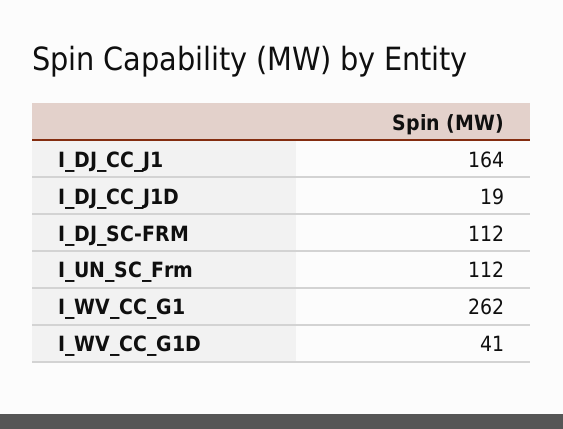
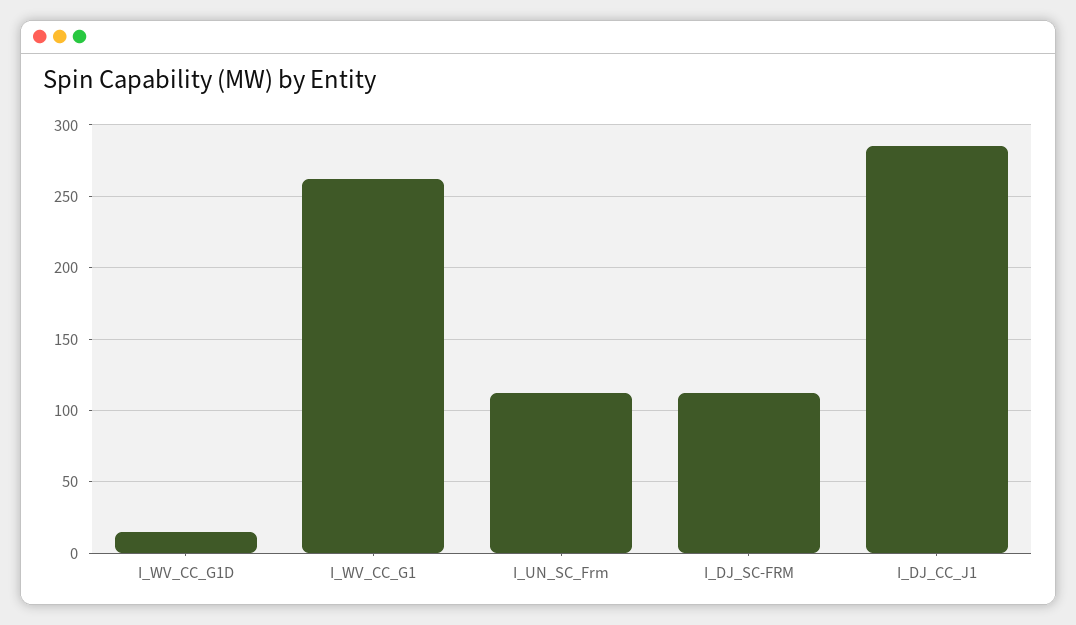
I_DJ_CC_J1: 164 -> 285
I_DJ_CC_J1D: 19 -> none
I_WV_CC_G1D: 41 -> 15

